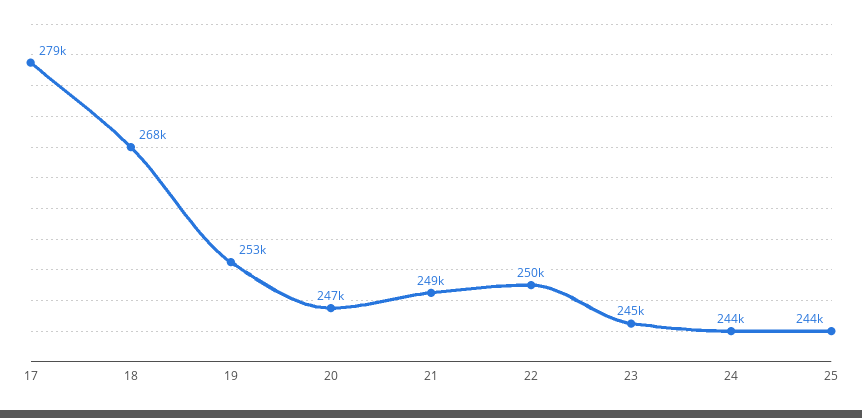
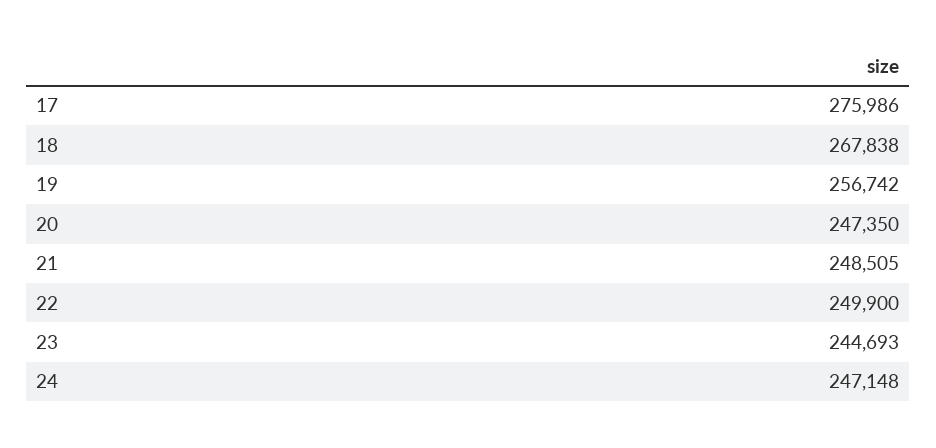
17: 279000 -> 275986
19: 253000 -> 256742
24: 244000 -> 247148
25: 244000 -> none

